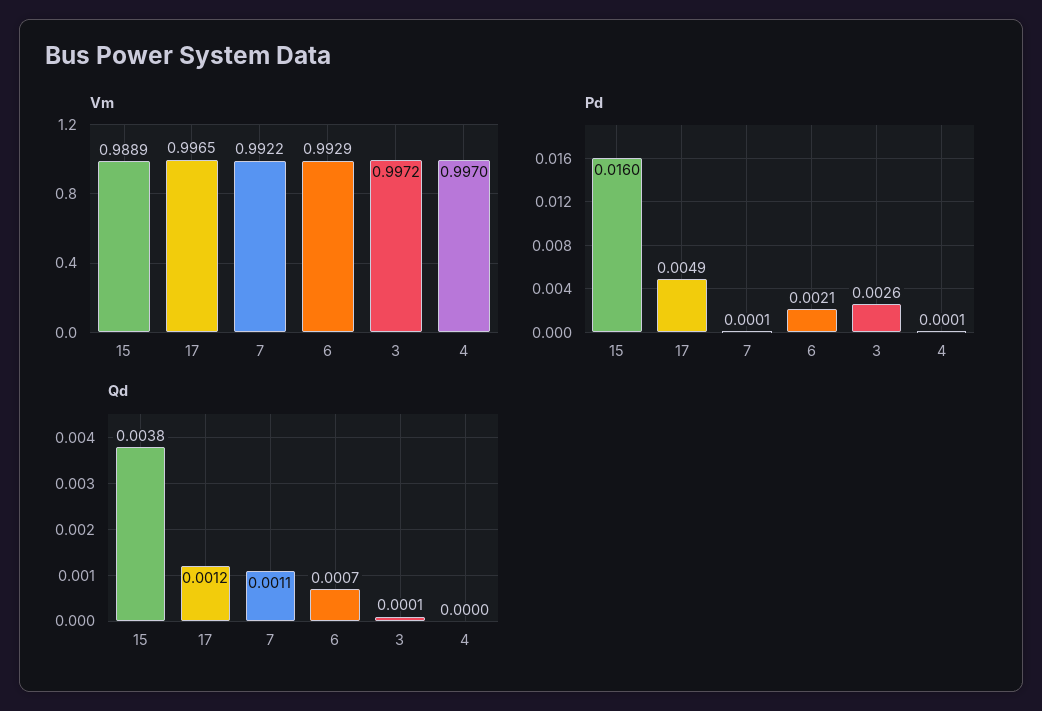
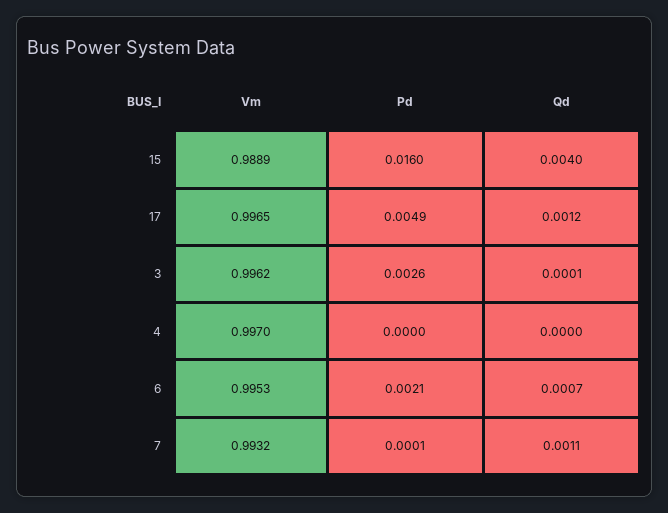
Vm, 7: 0.9922 -> 0.9932
Vm, 6: 0.9929 -> 0.9953
Vm, 3: 0.9972 -> 0.9962
Pd, 4: 0.0001 -> 0
Qd, 15: 0.0038 -> 0.004

